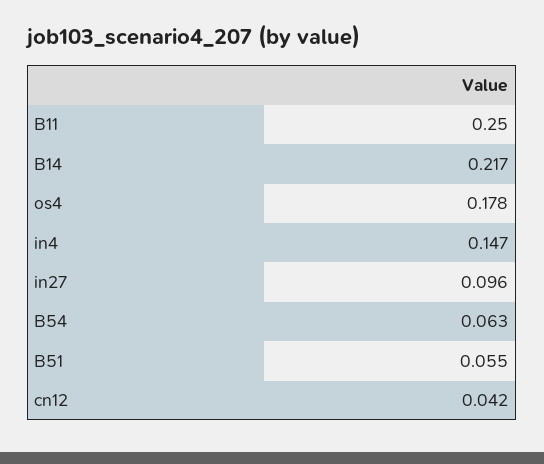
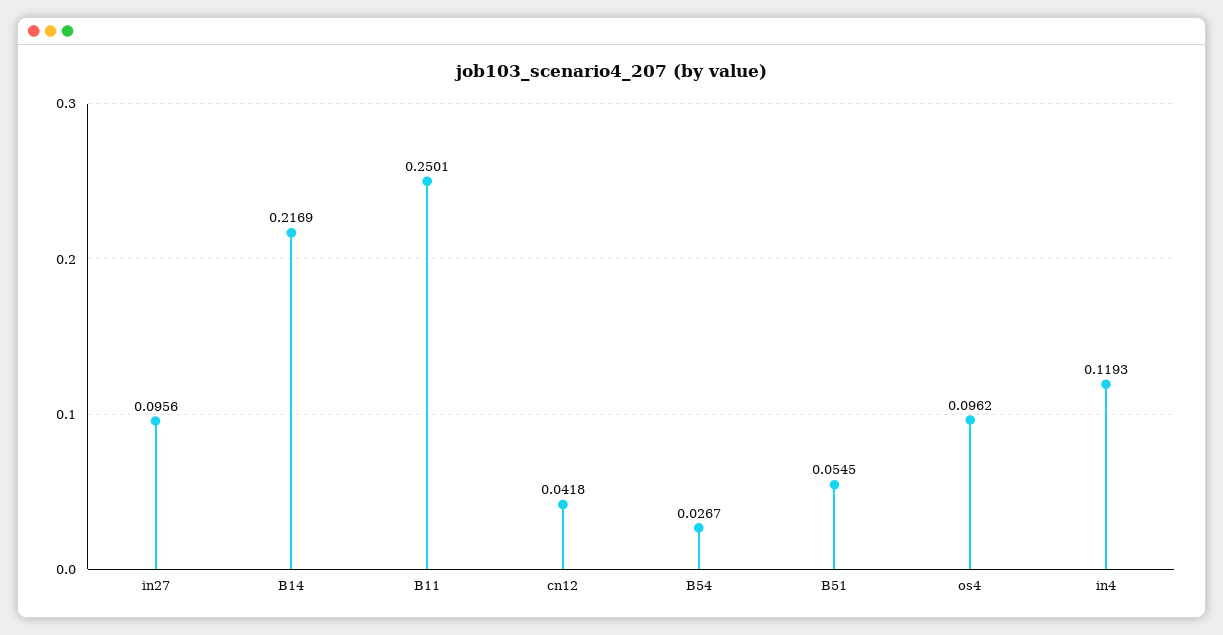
os4: 0.178 -> 0.0962
in4: 0.147 -> 0.1193
B54: 0.063 -> 0.0267

